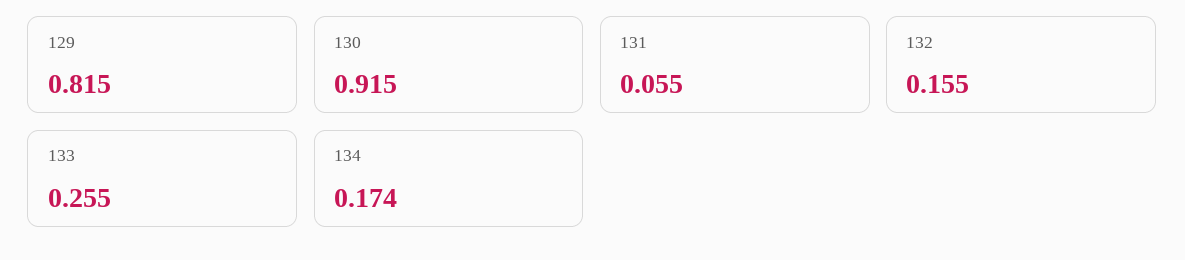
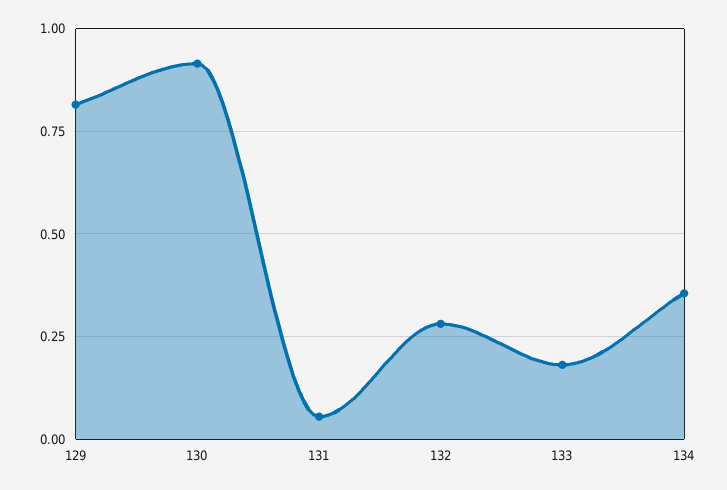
132: 0.155 -> 0.275
133: 0.255 -> 0.175
134: 0.174 -> 0.35

